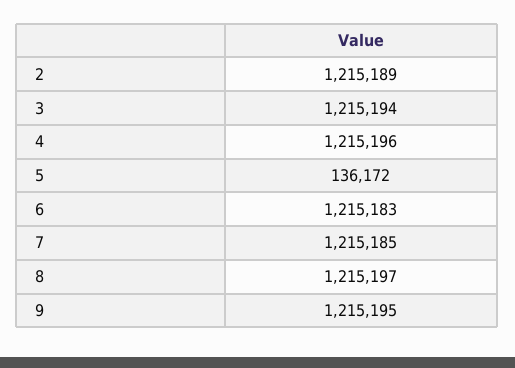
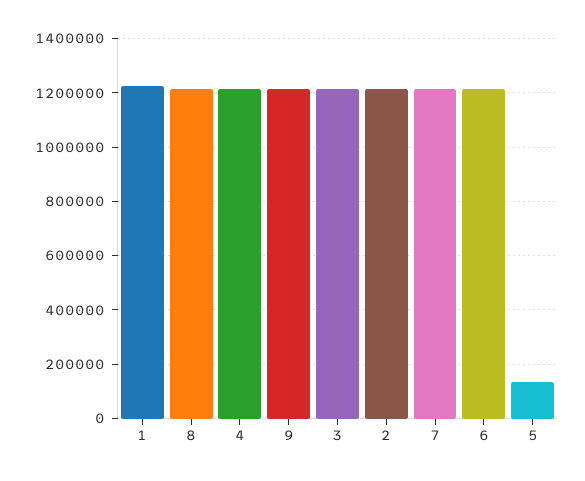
1: none -> 1225000

